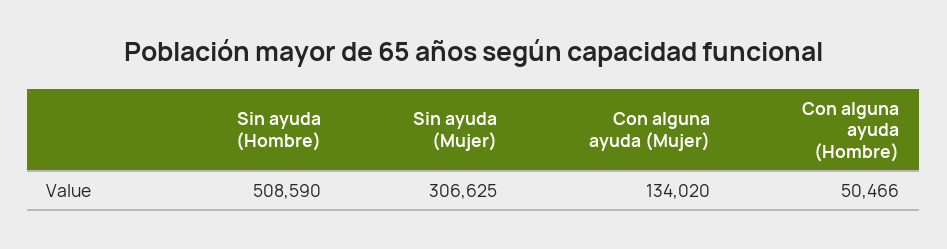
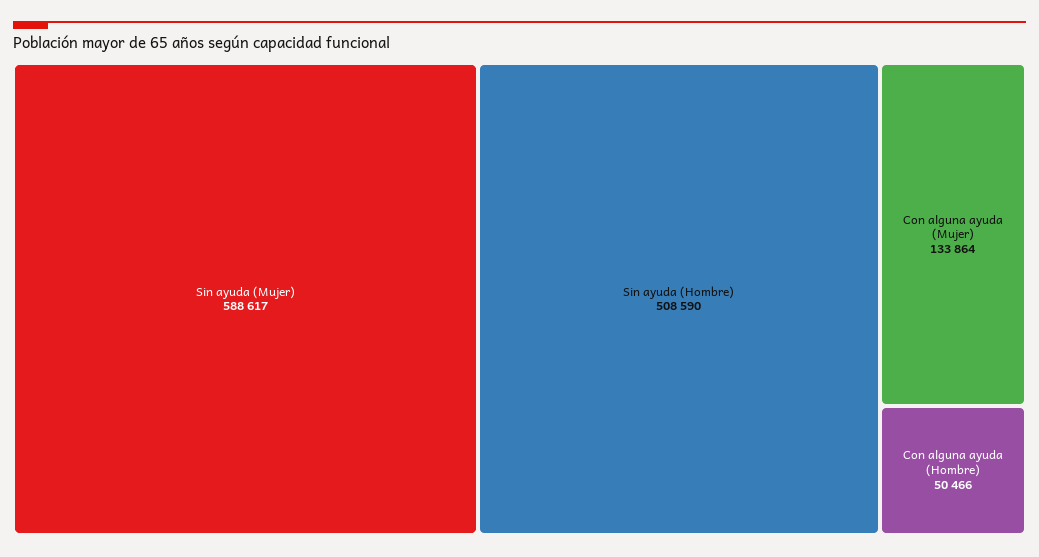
Sin ayuda (Mujer): 306625 -> 588617
Con alguna ayuda (Mujer): 134020 -> 133864

